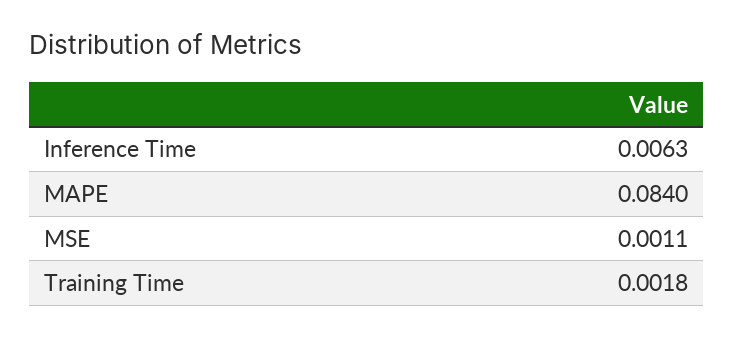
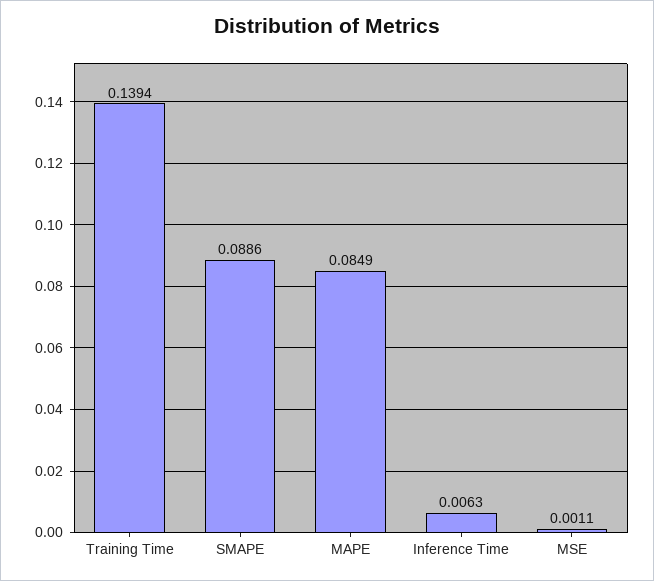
MAPE: 0.084 -> 0.0849
Training Time: 0.0018 -> 0.1394
SMAPE: none -> 0.0886

